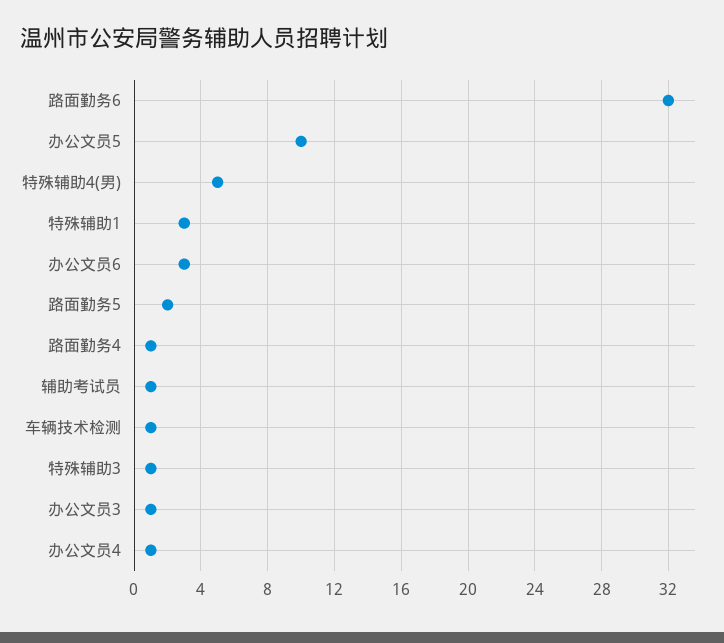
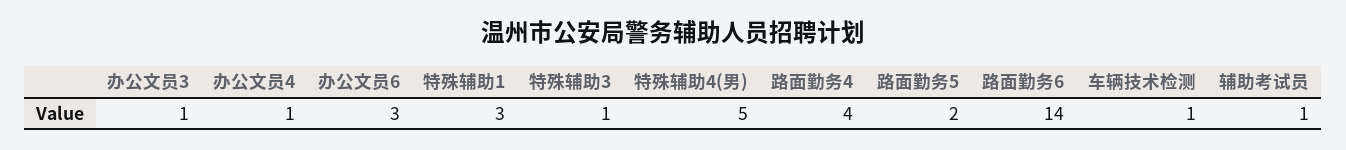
路面勤务6: 32 -> 14
办公文员5: 10 -> none
路面勤务4: 1 -> 4

